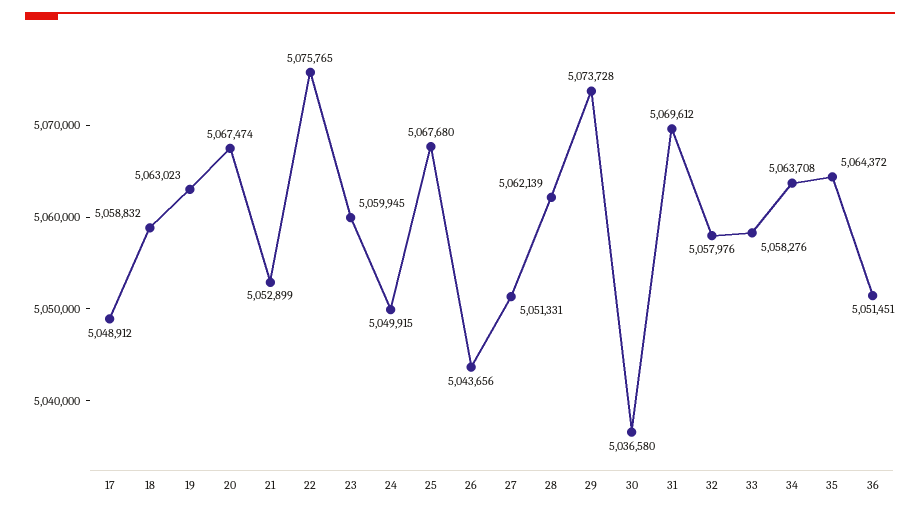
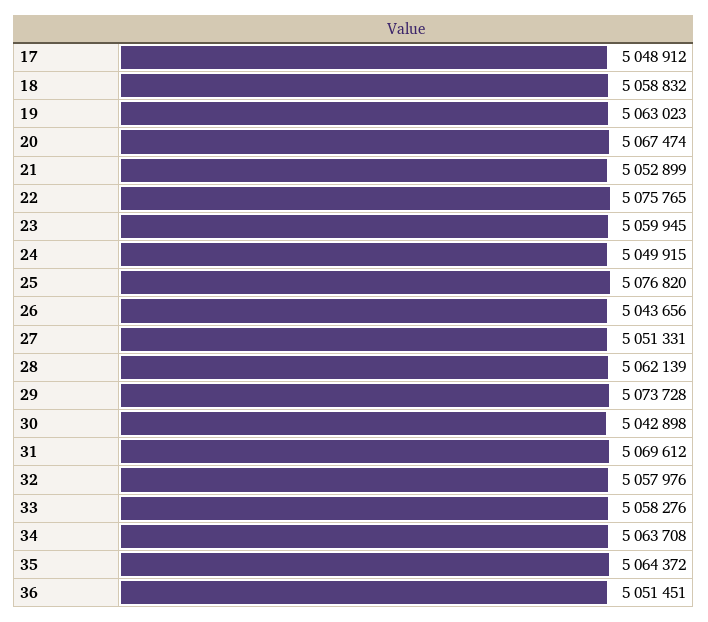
25: 5067680 -> 5076820
30: 5036580 -> 5042898

